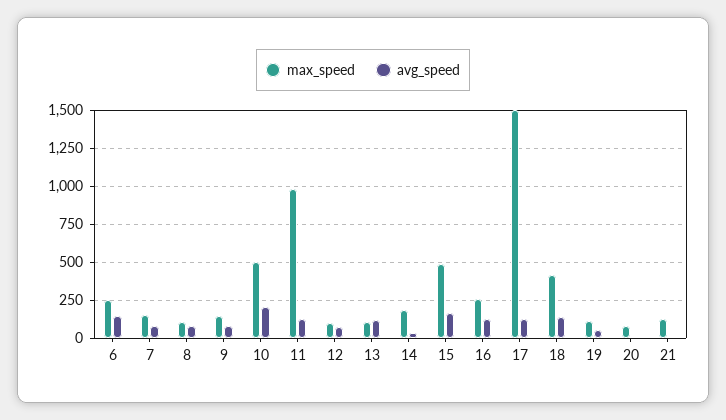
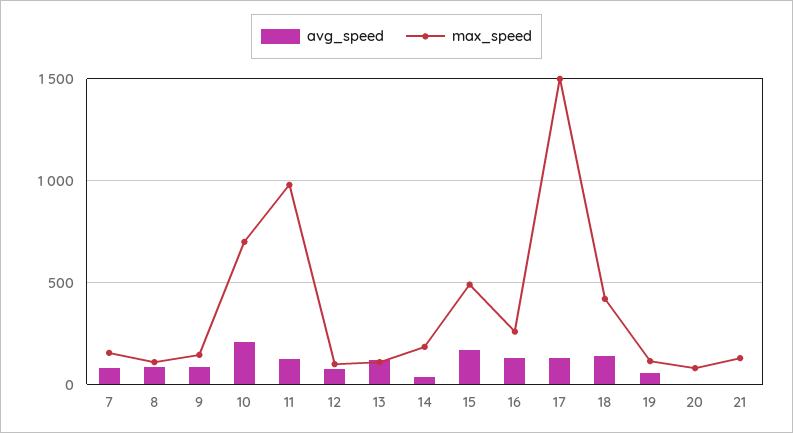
max_speed, 6: 250 -> none
avg_speed, 6: 150 -> none
max_speed, 10: 500 -> 700

